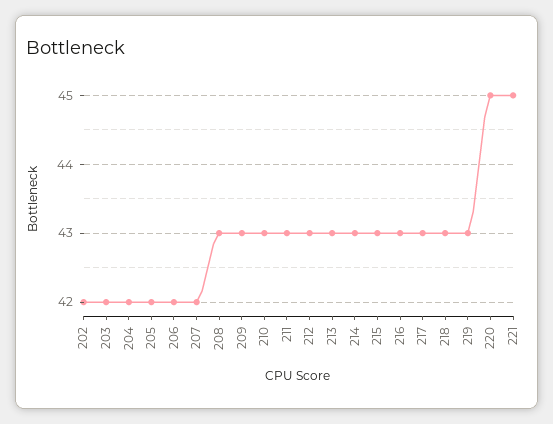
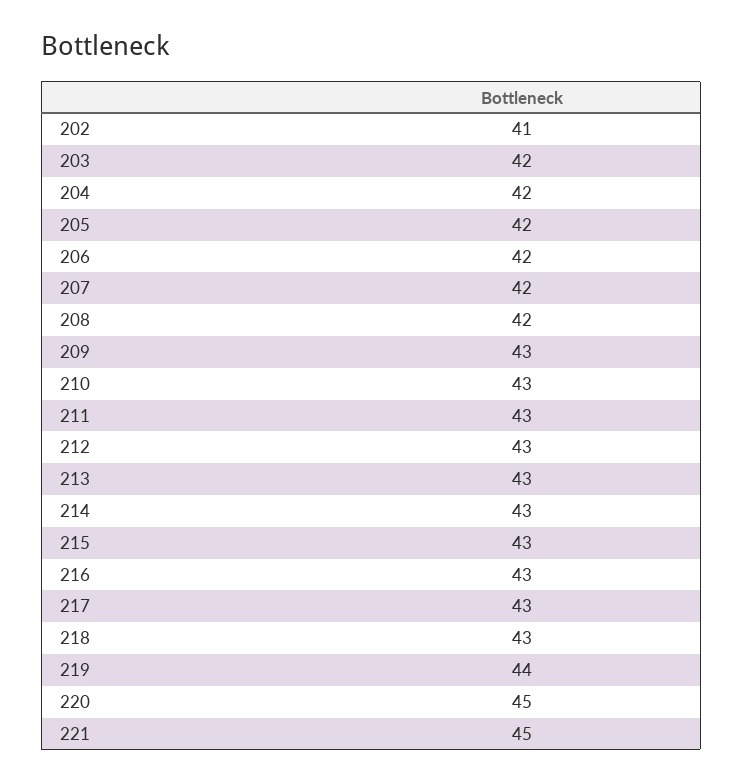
202: 42 -> 41
208: 43 -> 42
219: 43 -> 44

